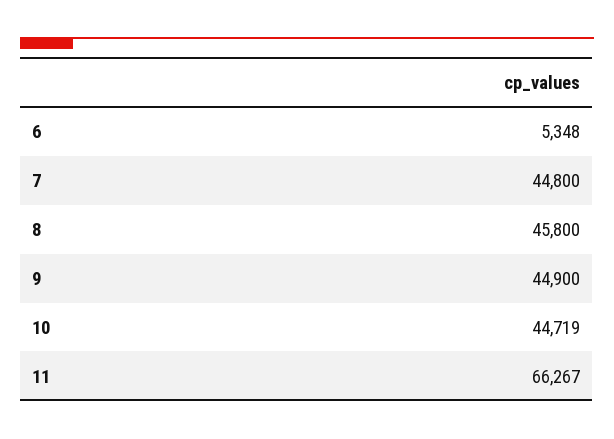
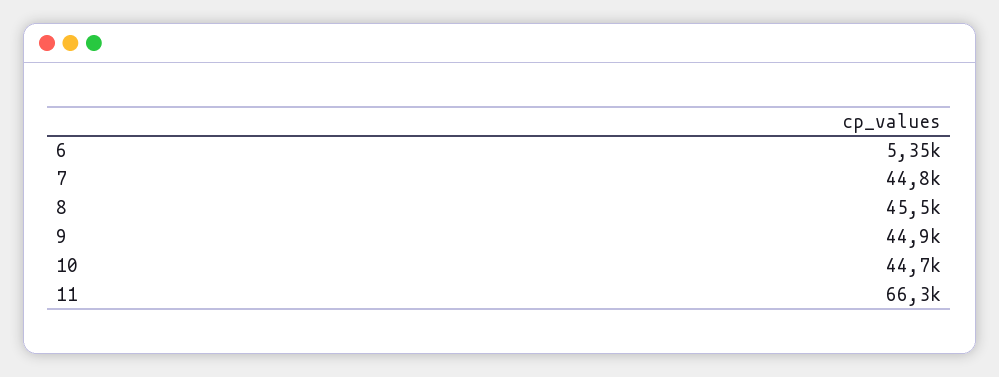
8: 45800 -> 45500

